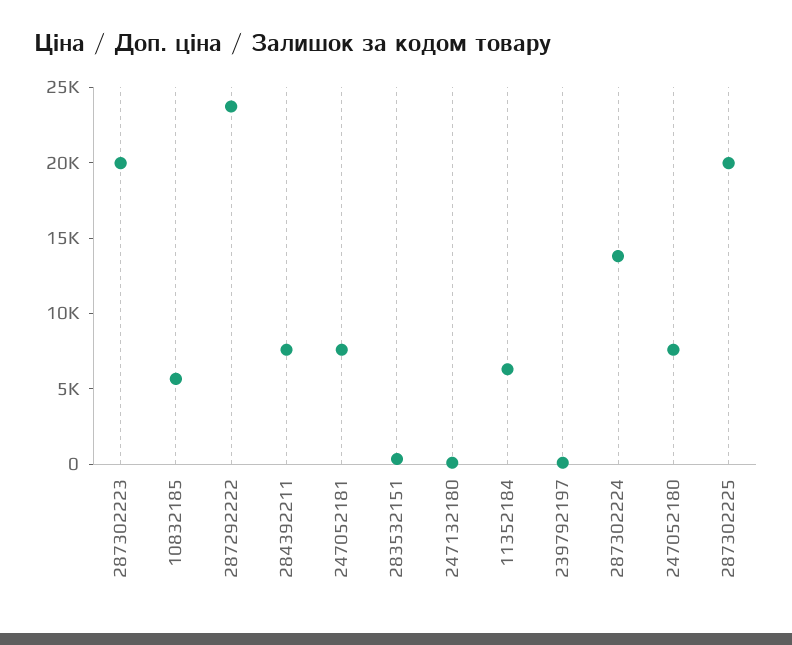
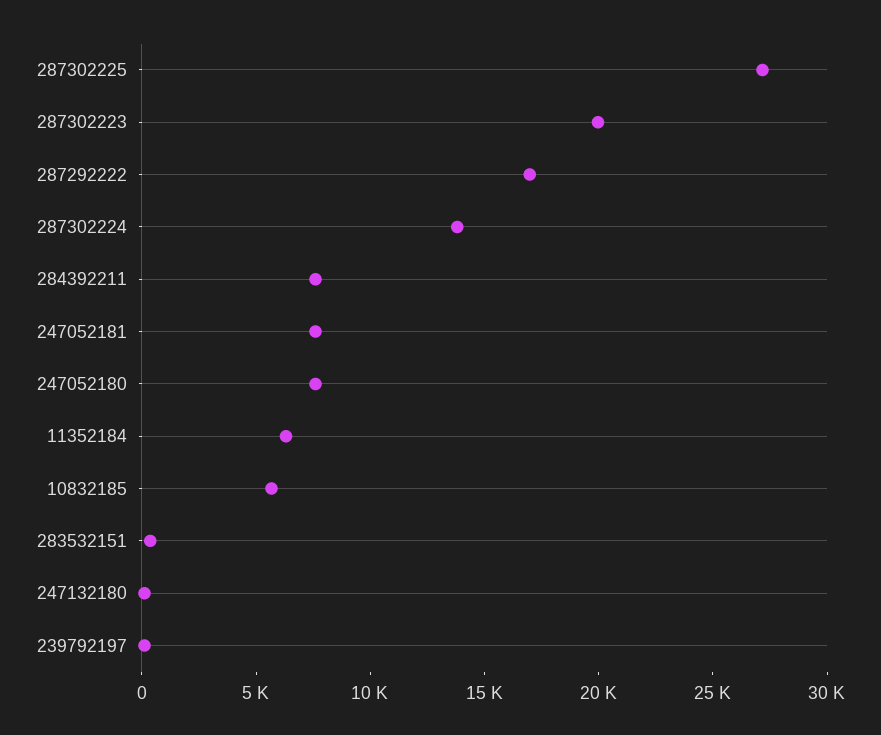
287292222: 24000 -> 17000
287302225: 20000 -> 27000

